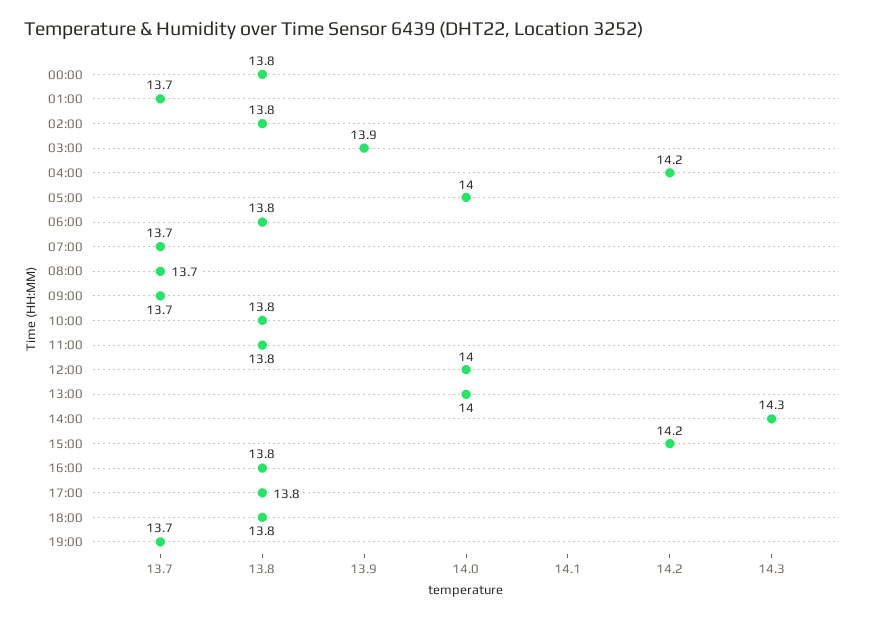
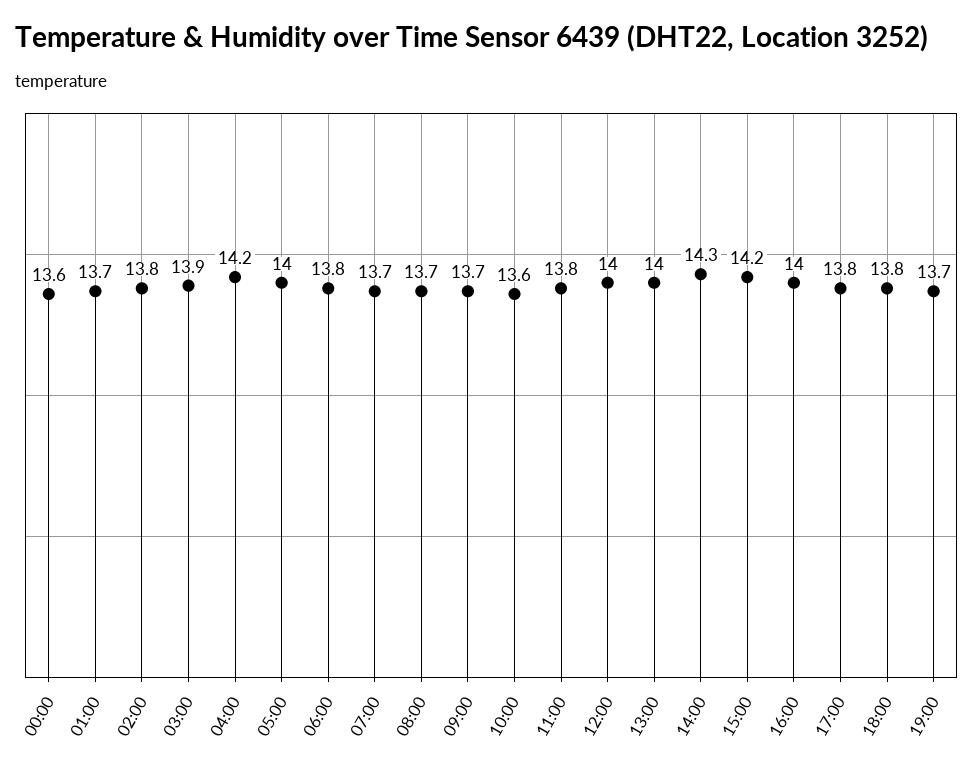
00:00: 13.8 -> 13.6
10:00: 13.8 -> 13.6
16:00: 13.8 -> 14

